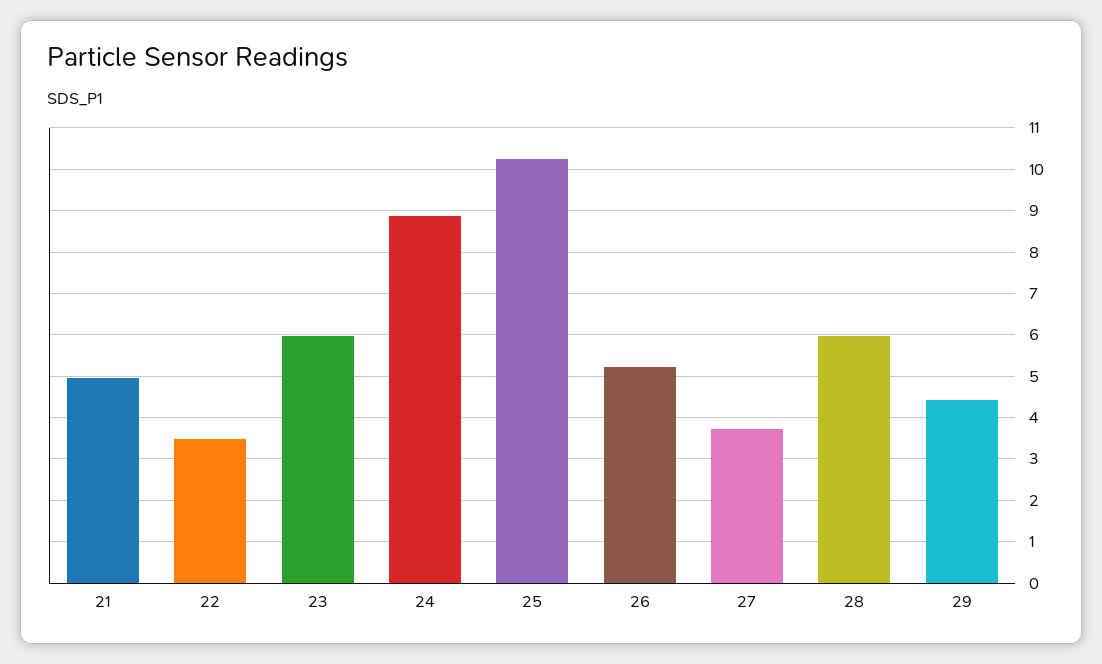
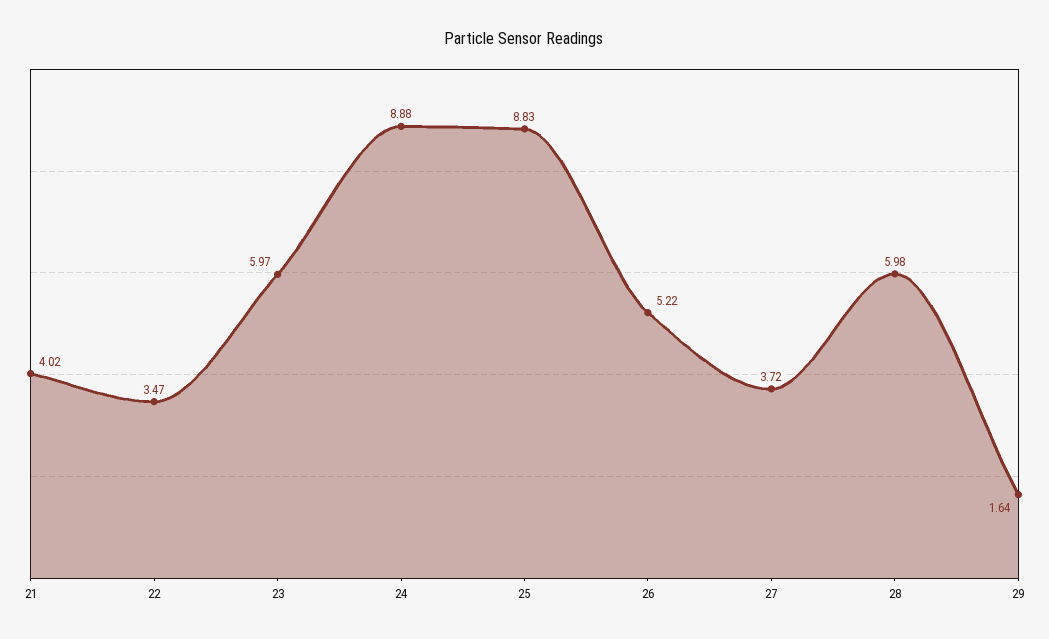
21: 5 -> 4.02
25: 10.2 -> 8.83
29: 4.4 -> 1.64

